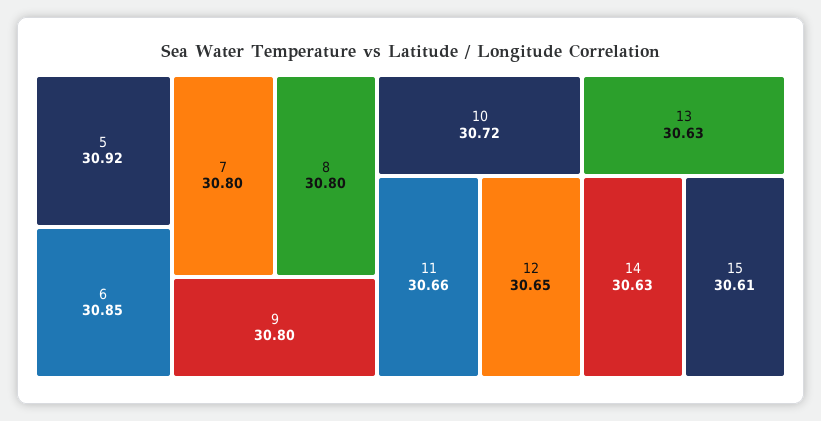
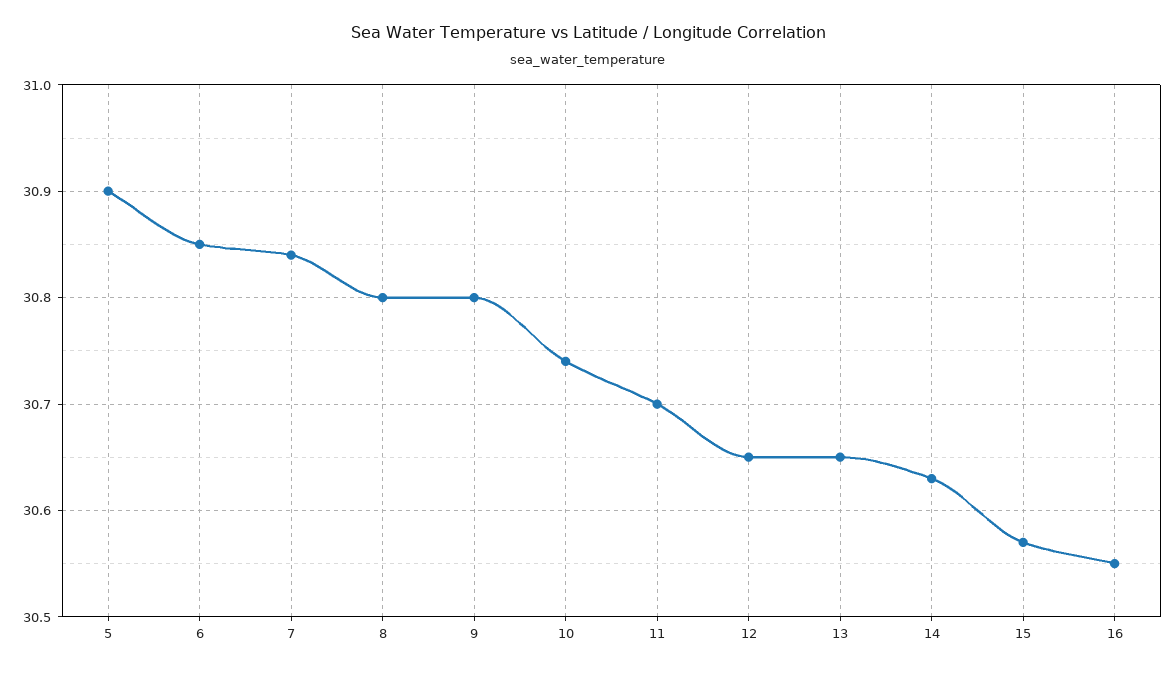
5: 30.92 -> 30.9
7: 30.8 -> 30.84
10: 30.72 -> 30.74
11: 30.66 -> 30.7
13: 30.63 -> 30.65
15: 30.61 -> 30.57
16: none -> 30.55

